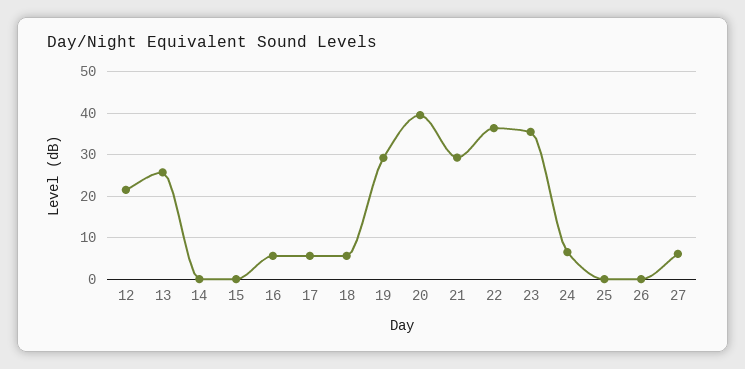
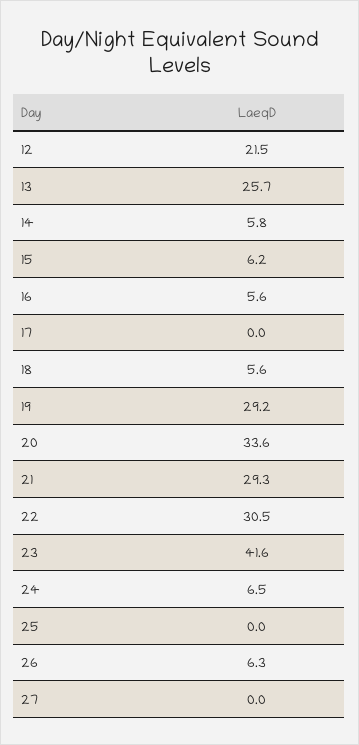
14: 0 -> 5.8
15: 0 -> 6.2
17: 6 -> 0
20: 40 -> 33.6
22: 36 -> 30.5
23: 36 -> 41.6
26: 0 -> 6.3
27: 6 -> 0

